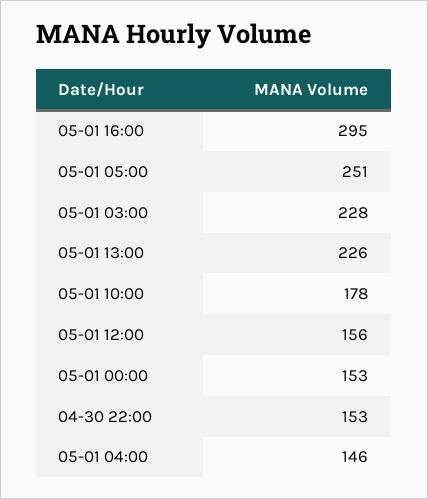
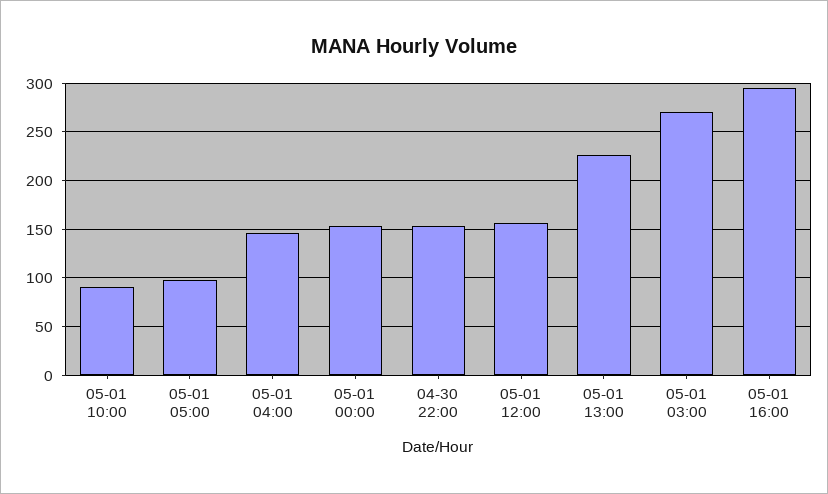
05-01 05:00: 251 -> 100
05-01 03:00: 228 -> 270
05-01 10:00: 178 -> 90

